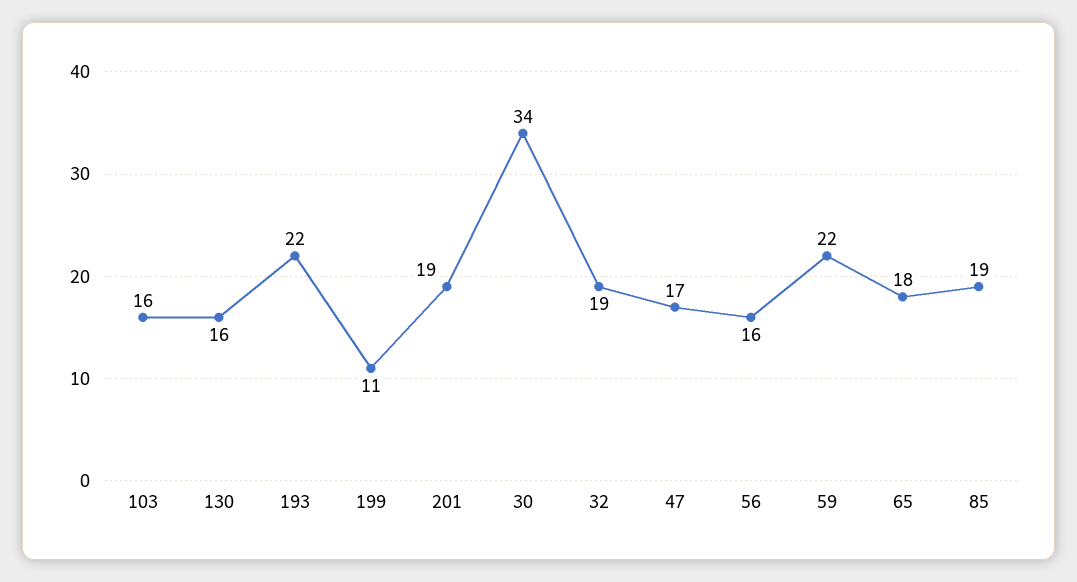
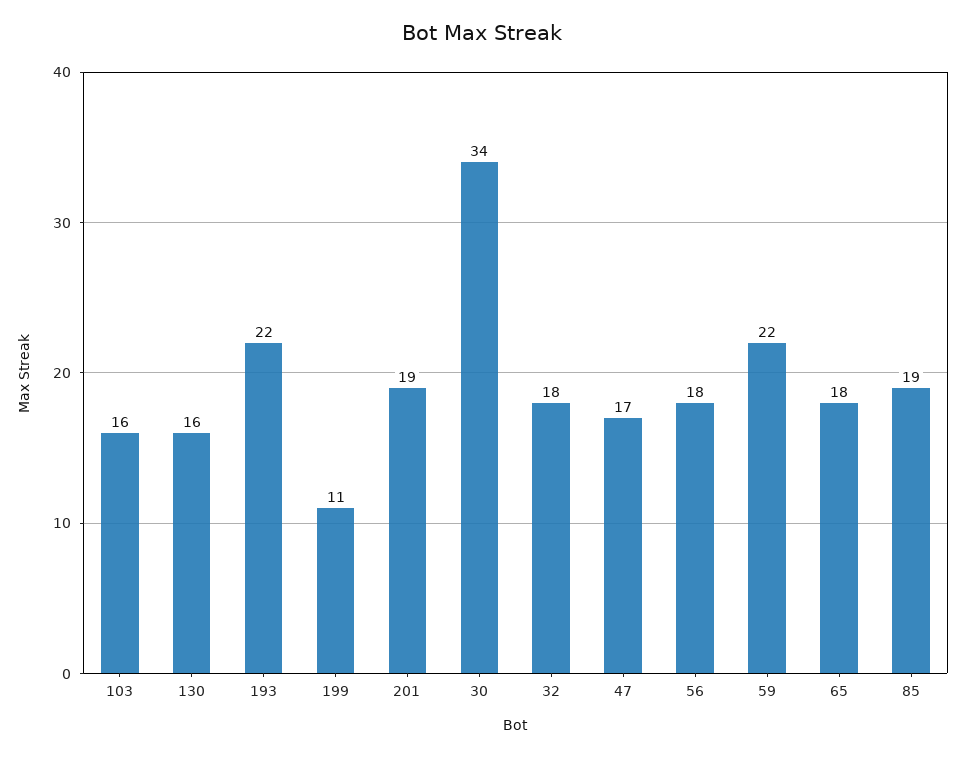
32: 19 -> 18
56: 16 -> 18

